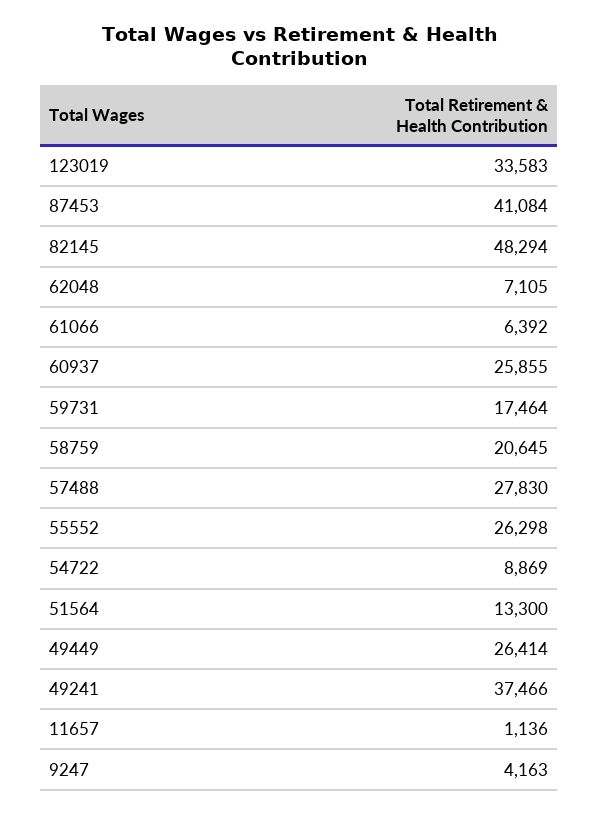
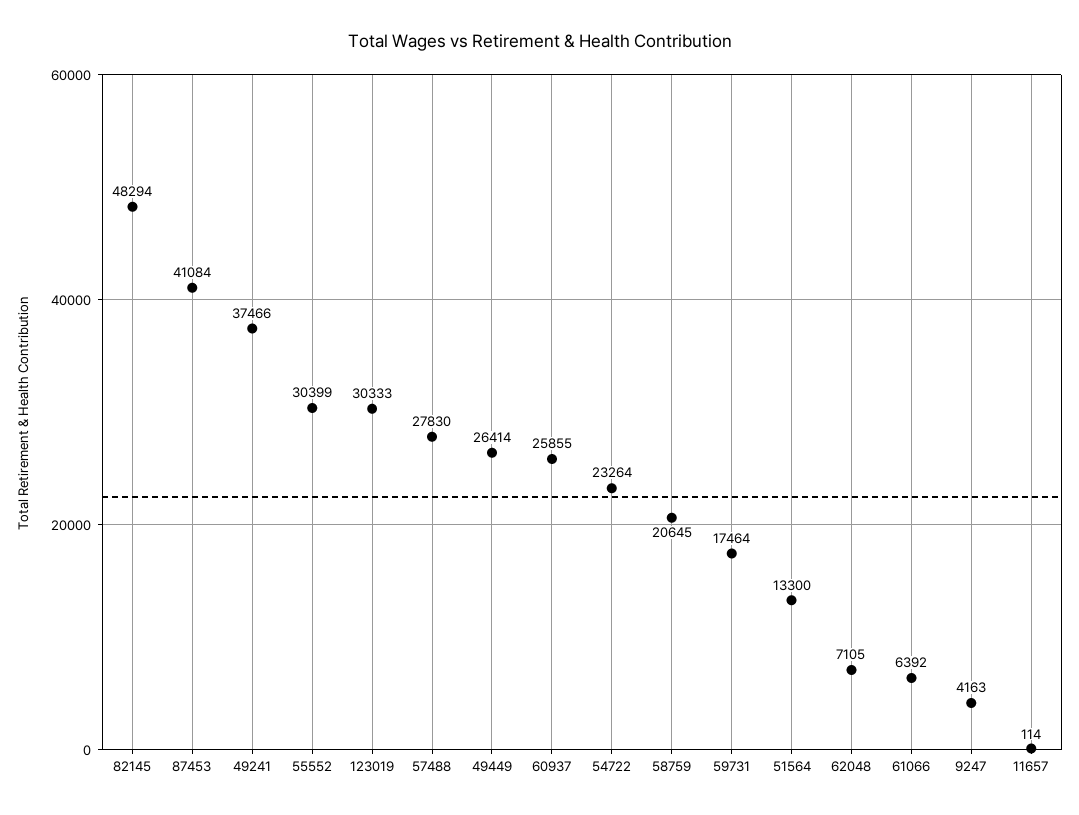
123019: 33583 -> 30333
55552: 26298 -> 30399
54722: 8869 -> 23264
11657: 1136 -> 114

